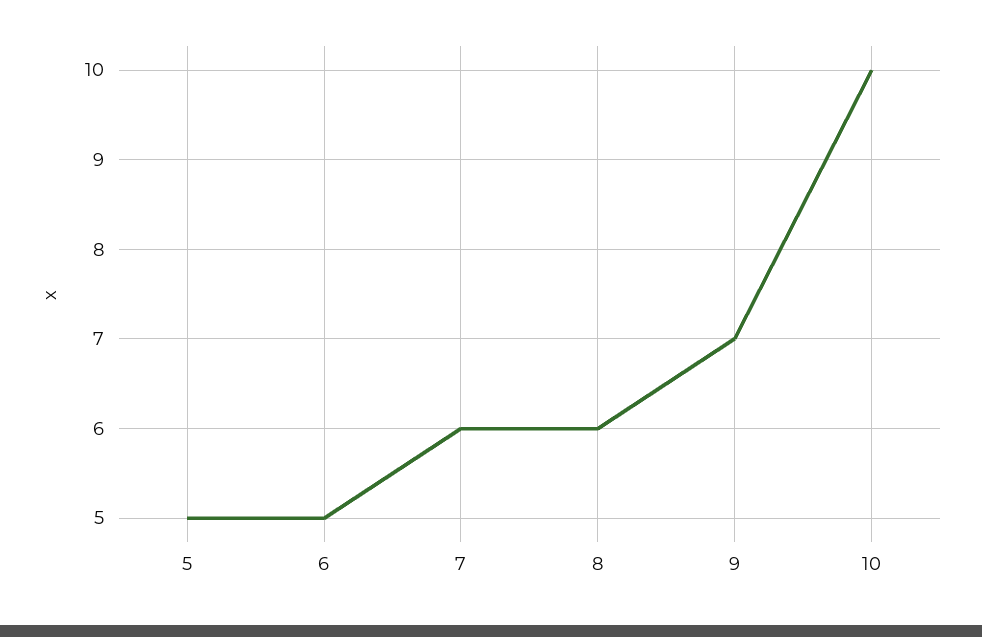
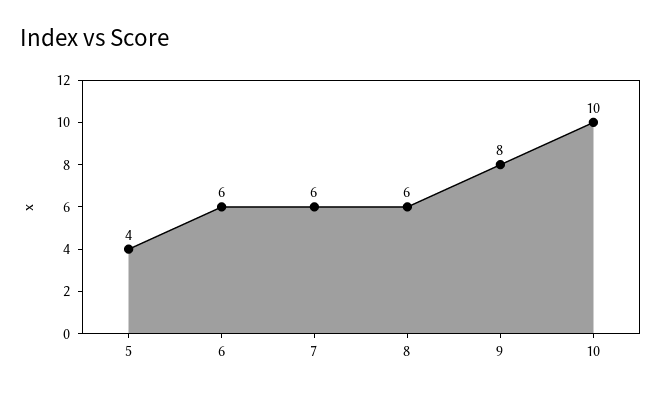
5: 5 -> 4
6: 5 -> 6
9: 7 -> 8

